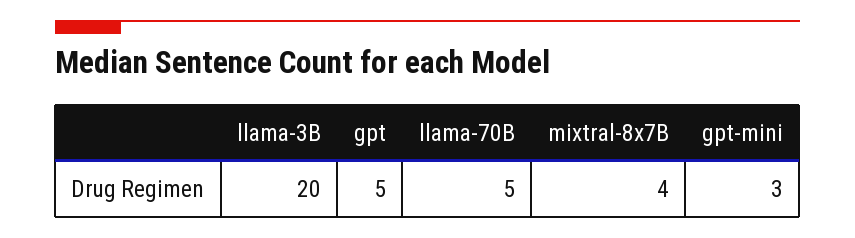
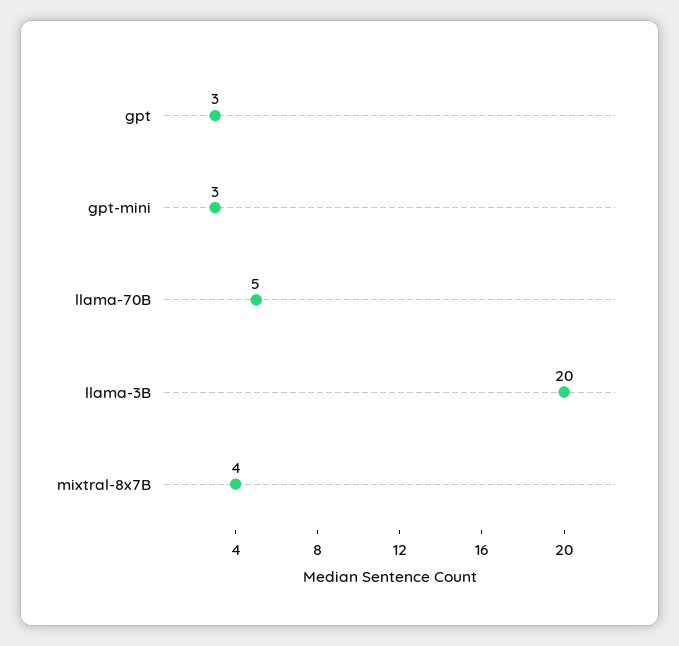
gpt: 5 -> 3

